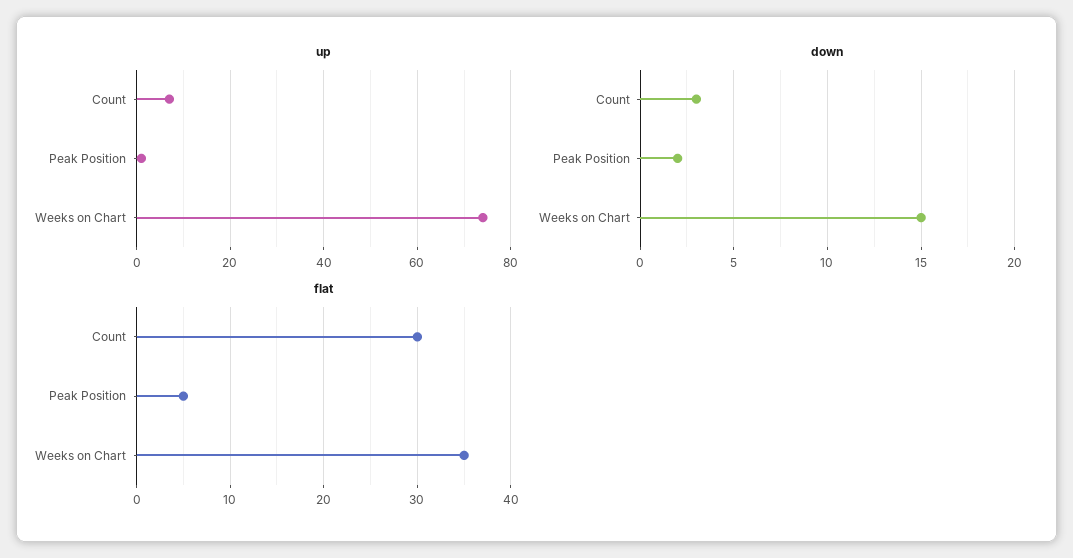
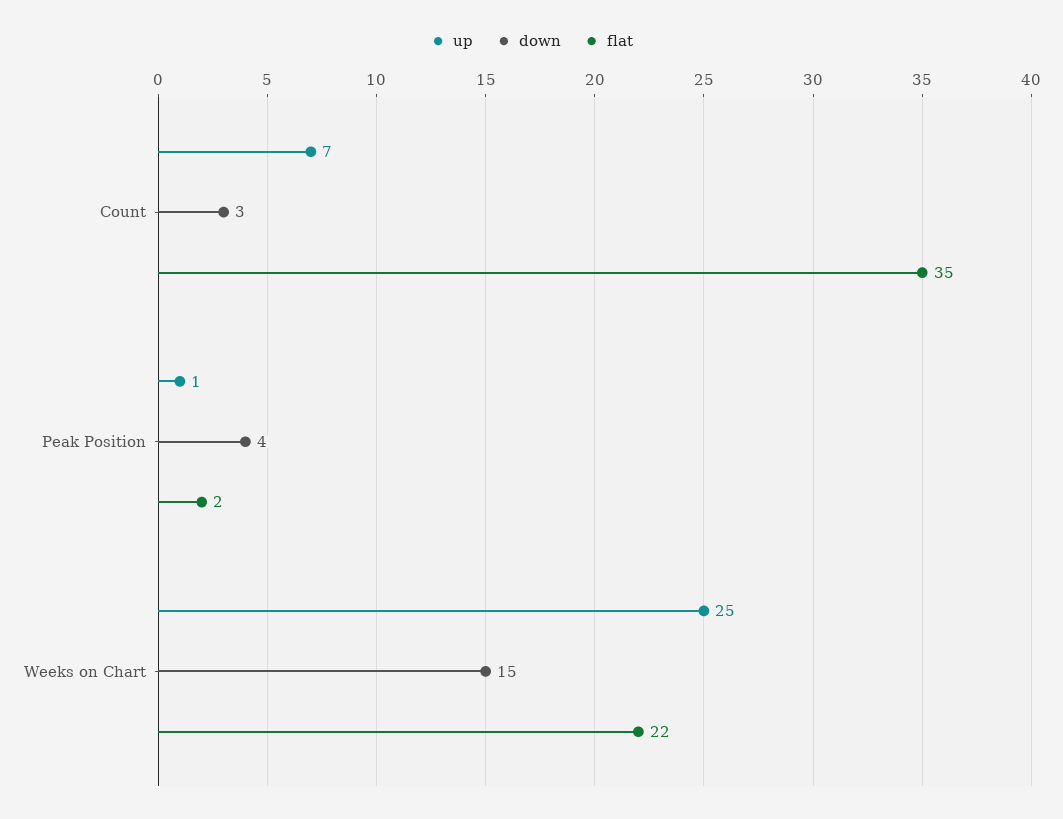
up, Weeks on Chart: 75 -> 25
down, Peak Position: 2 -> 4
flat, Count: 30 -> 35
flat, Peak Position: 5 -> 2
flat, Weeks on Chart: 35 -> 22

